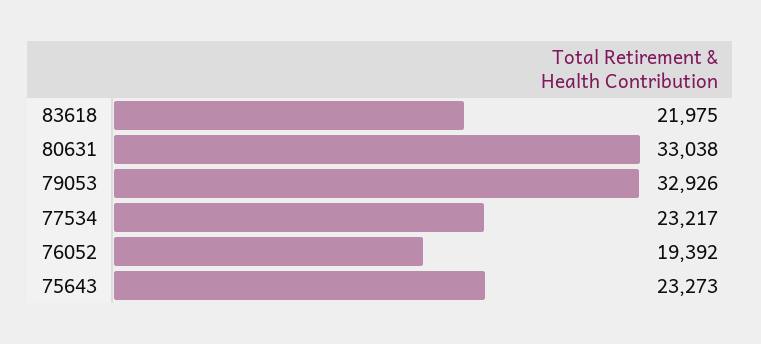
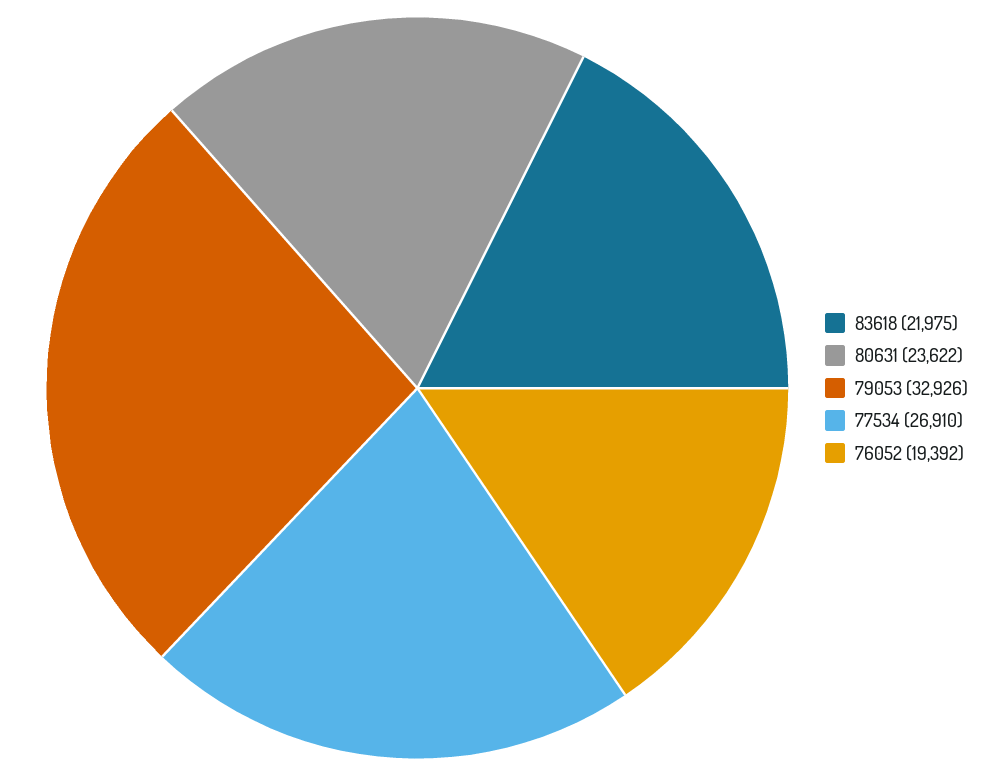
80631: 33038 -> 23622
77534: 23217 -> 26910
75643: 23273 -> none

